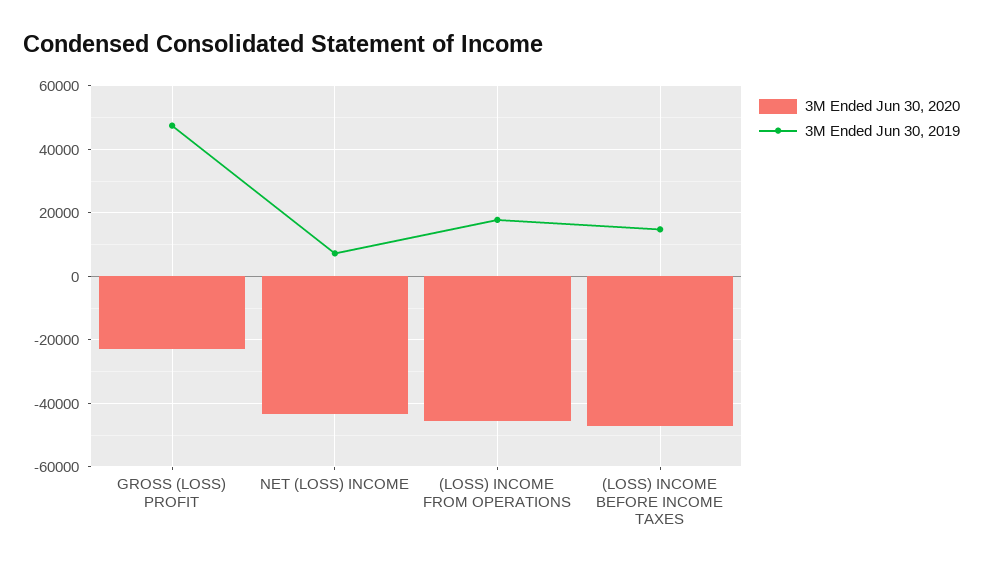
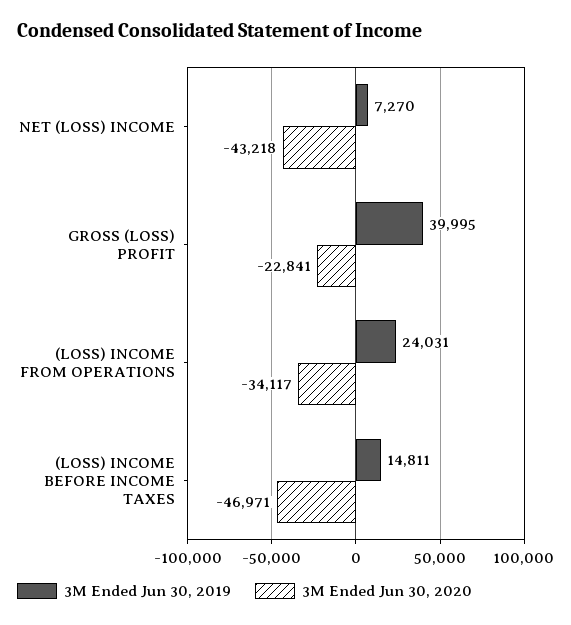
3M Ended Jun 30, 2019, GROSS (LOSS) PROFIT: 48000 -> 39995
3M Ended Jun 30, 2020, (LOSS) INCOME FROM OPERATIONS: -46000 -> -34117
3M Ended Jun 30, 2019, (LOSS) INCOME FROM OPERATIONS: 18000 -> 24031

